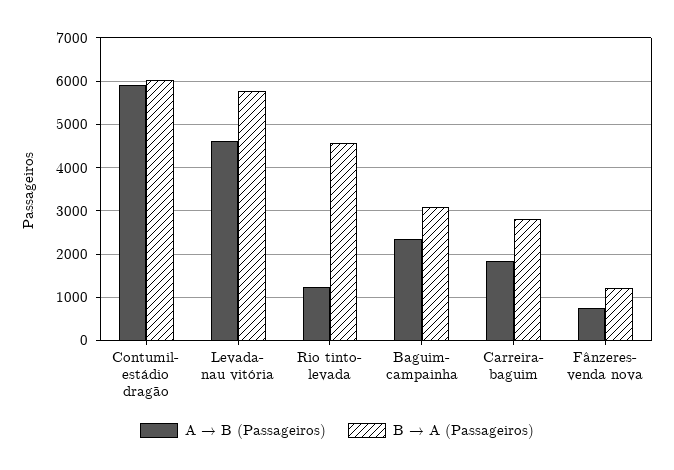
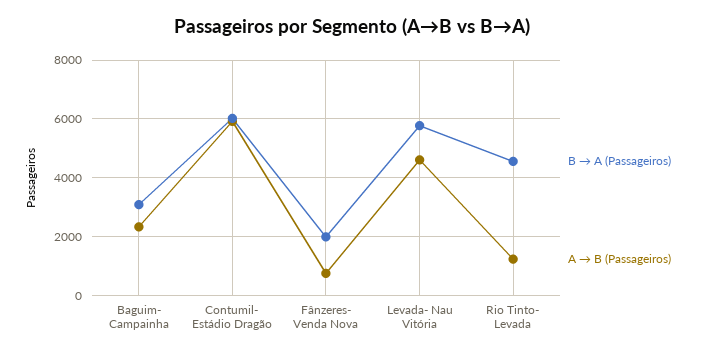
A → B (Passageiros), Carreira- baguim: 1800 -> none
B → A (Passageiros), Carreira- baguim: 2800 -> none
B → A (Passageiros), Fânzeres- venda nova: 1200 -> 2000

